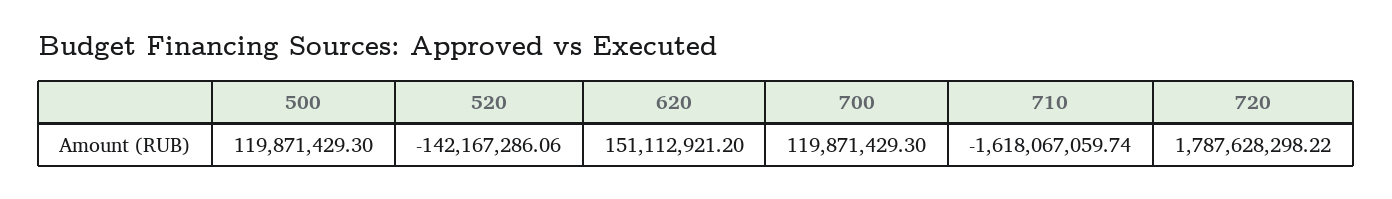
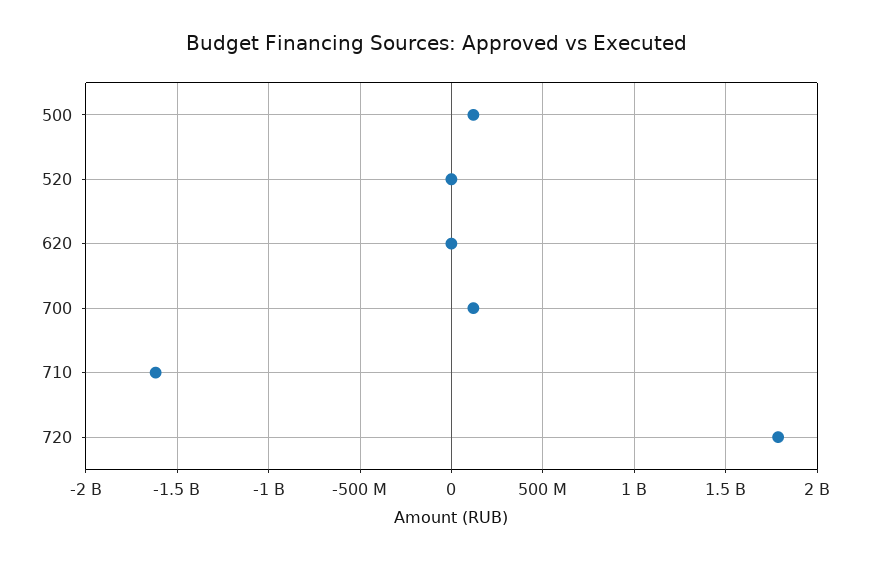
520: -142167286.06 -> 0
620: 151112921.2 -> 0

